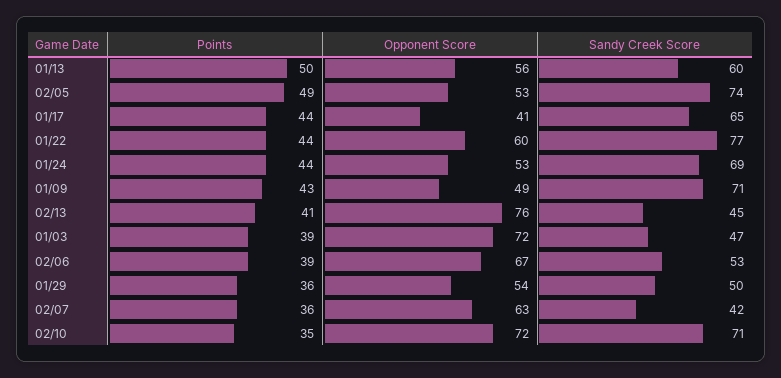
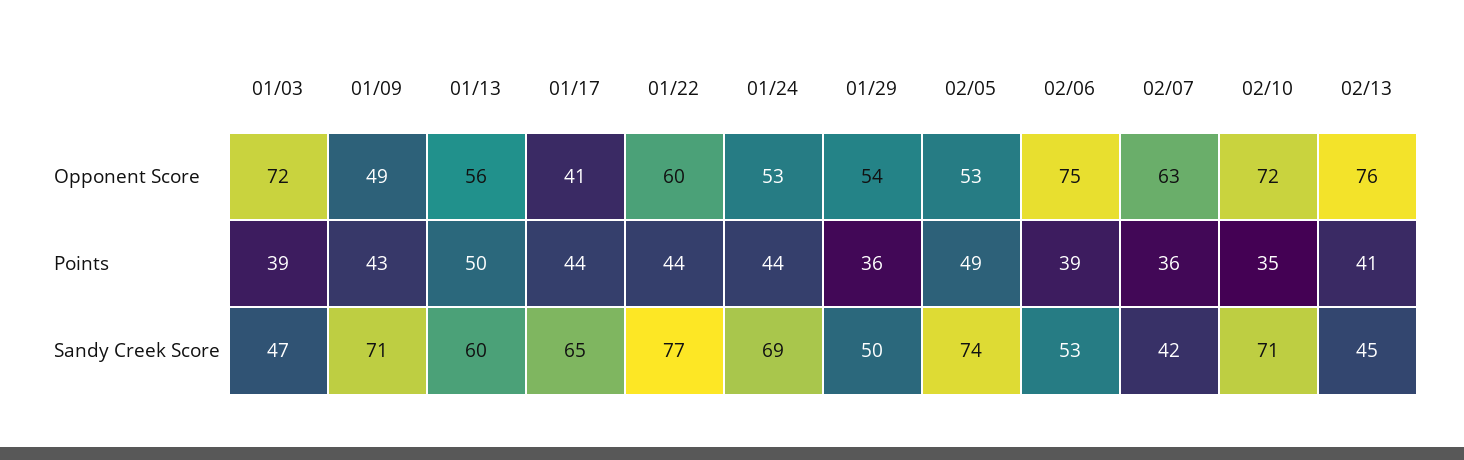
Opponent Score, 02/06: 67 -> 75

